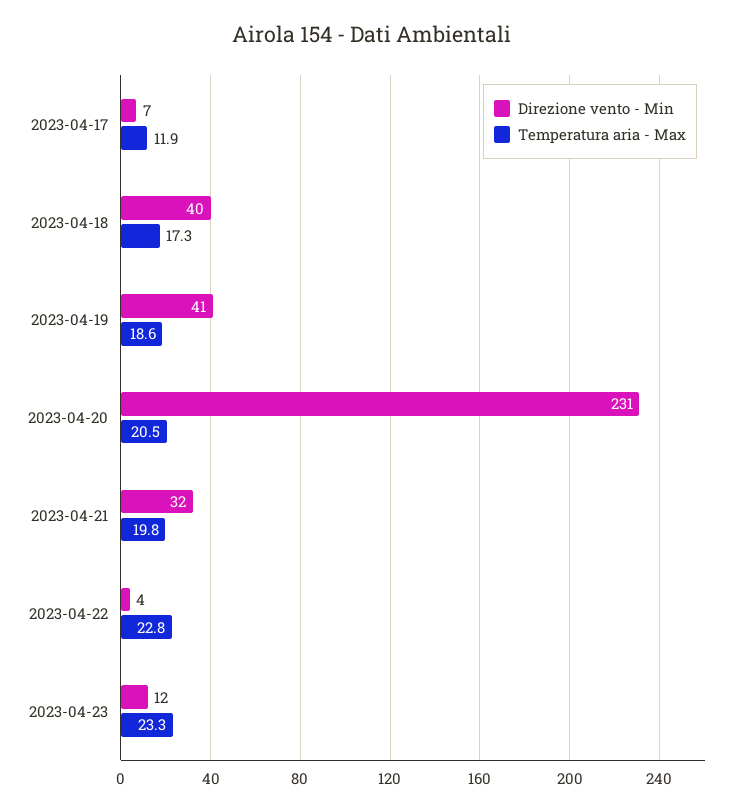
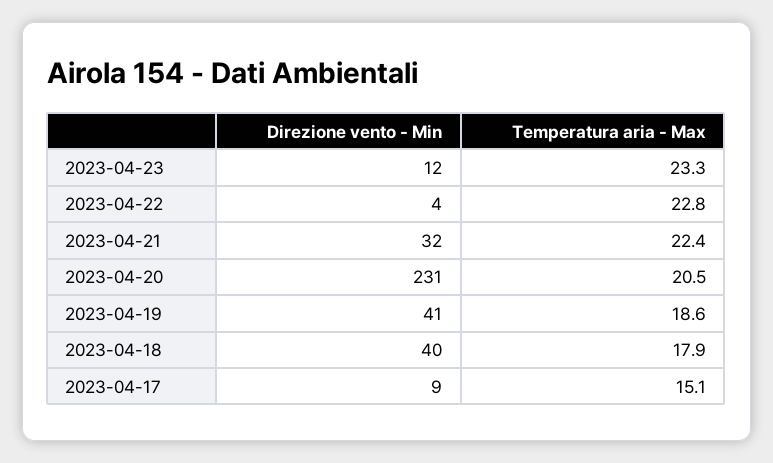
Direzione vento - Min, 2023-04-17: 7 -> 9
Temperatura aria - Max, 2023-04-17: 11.9 -> 15.1
Temperatura aria - Max, 2023-04-18: 17.3 -> 17.9
Temperatura aria - Max, 2023-04-21: 19.8 -> 22.4

